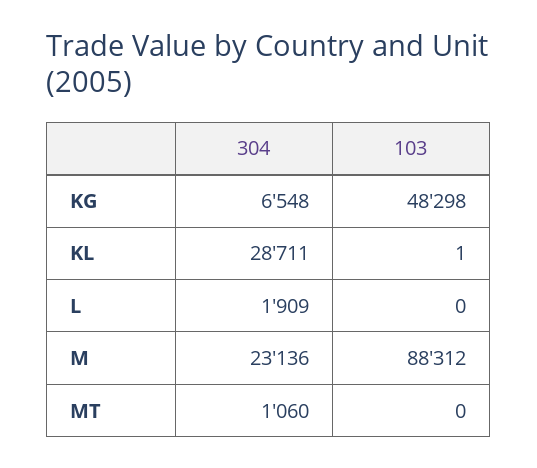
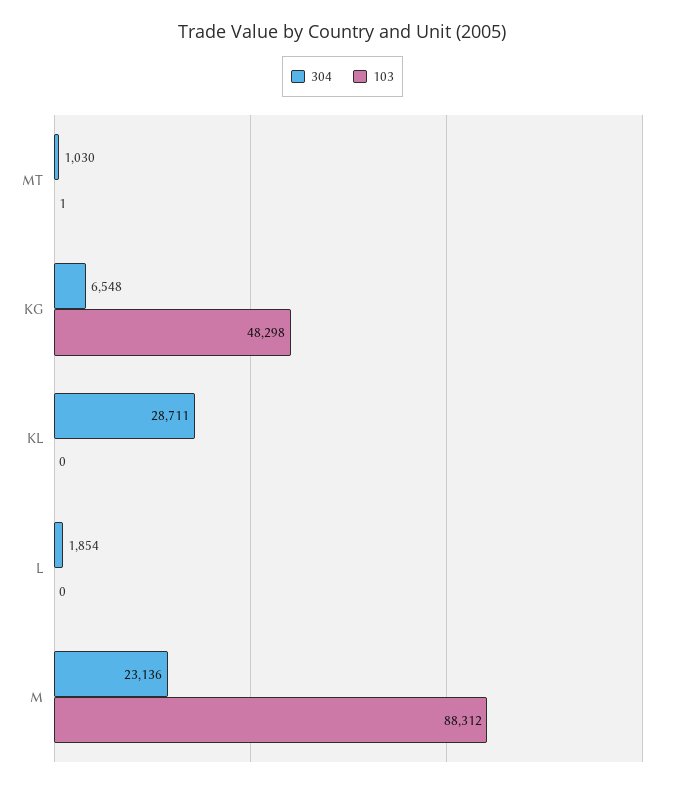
103, KL: 1 -> 0
304, L: 1909 -> 1854
304, MT: 1060 -> 1030
103, MT: 0 -> 1

